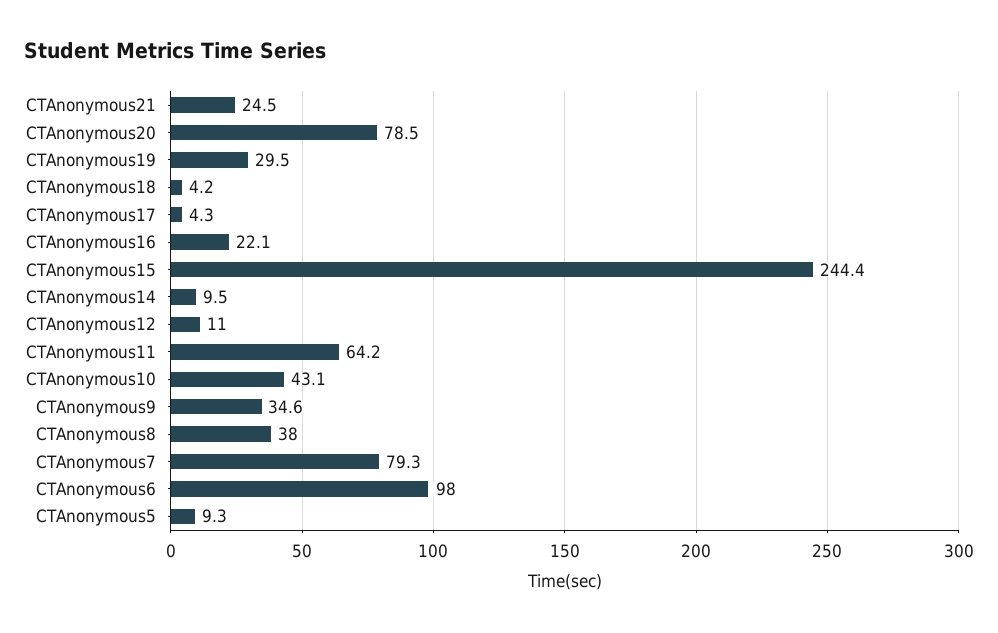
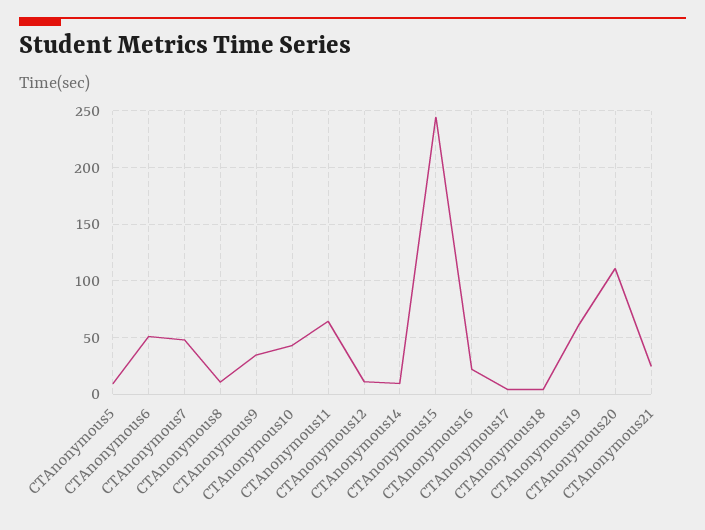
CTAnonymous20: 78.5 -> 110
CTAnonymous19: 29.5 -> 60
CTAnonymous8: 38 -> 10
CTAnonymous7: 79.3 -> 50
CTAnonymous6: 98 -> 50

